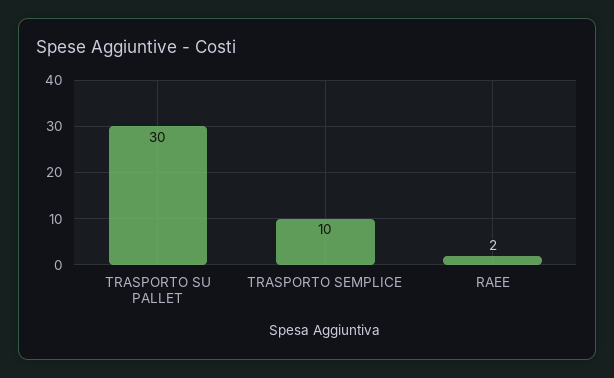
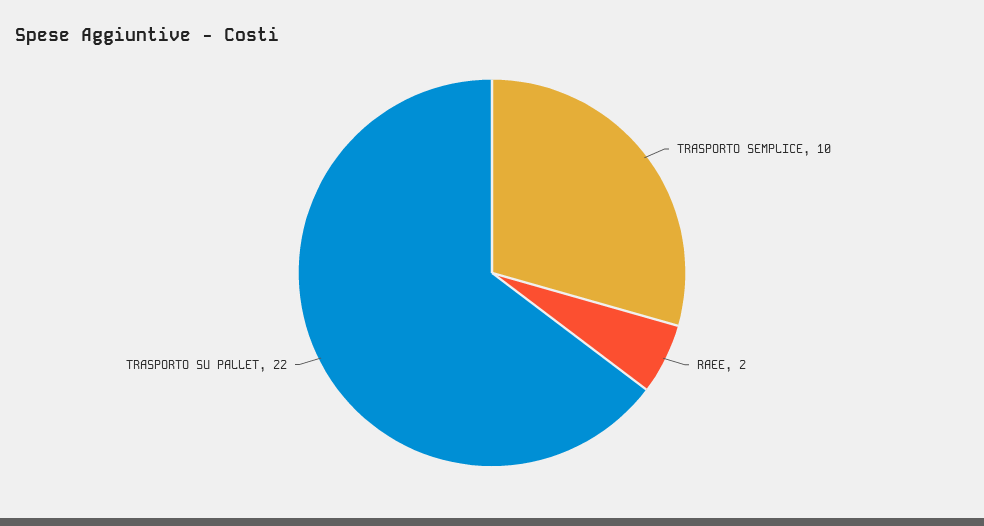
TRASPORTO SU PALLET: 30 -> 22

